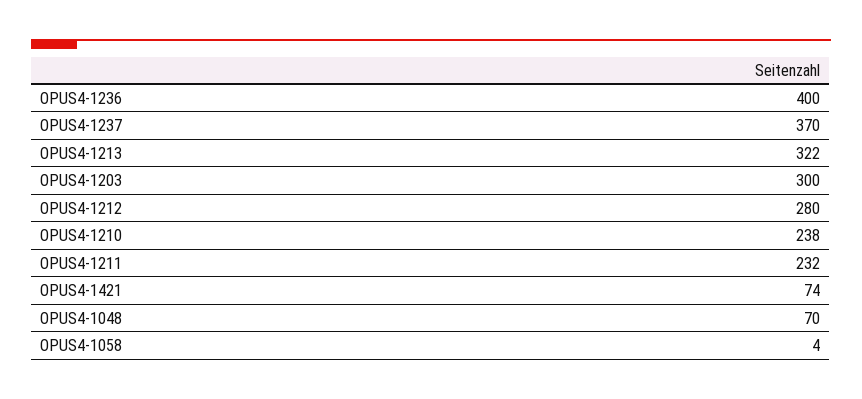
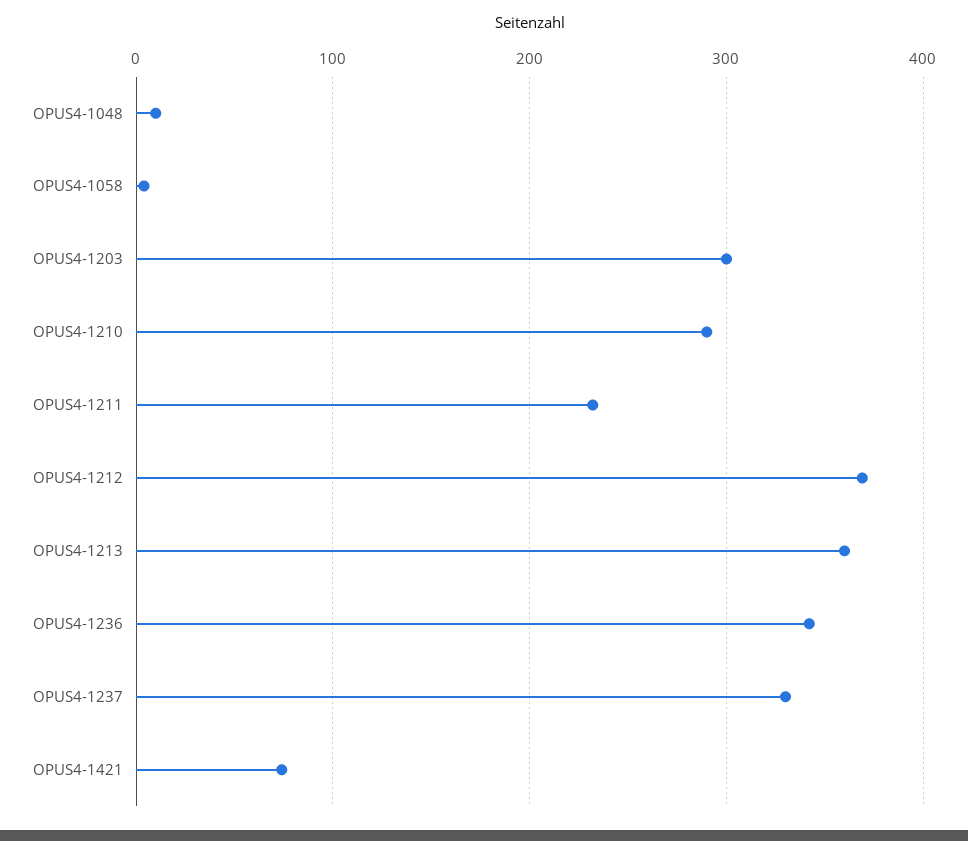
OPUS4-1236: 400 -> 340
OPUS4-1237: 370 -> 330
OPUS4-1213: 322 -> 360
OPUS4-1212: 280 -> 370
OPUS4-1210: 238 -> 290
OPUS4-1048: 70 -> 10

